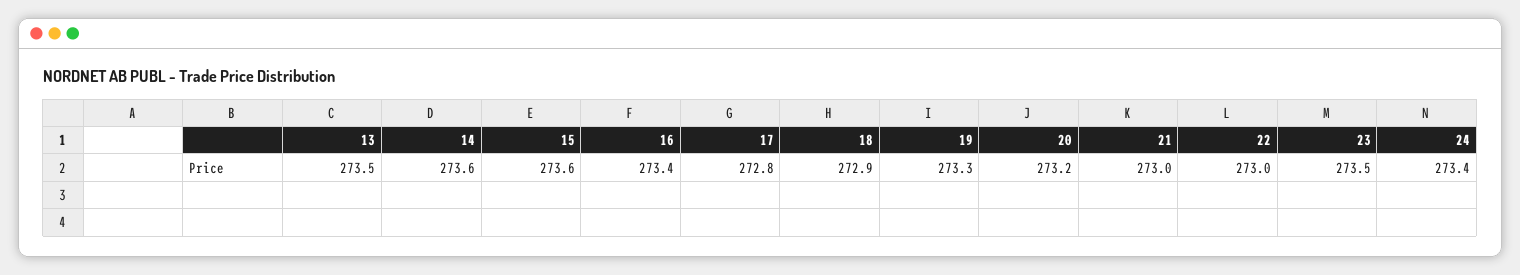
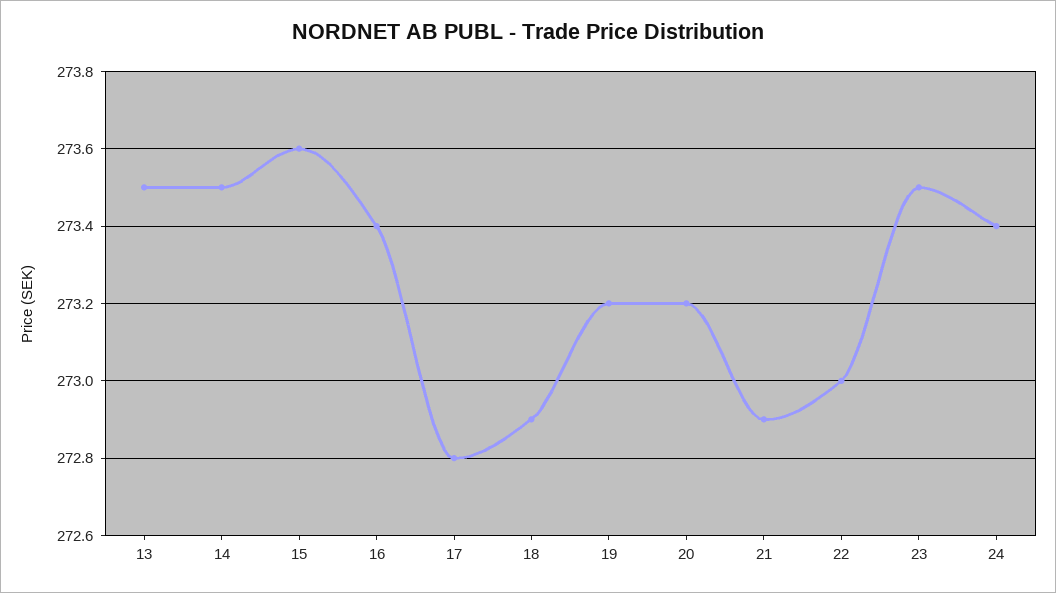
14: 273.6 -> 273.5
19: 273.3 -> 273.2
21: 273 -> 272.9

